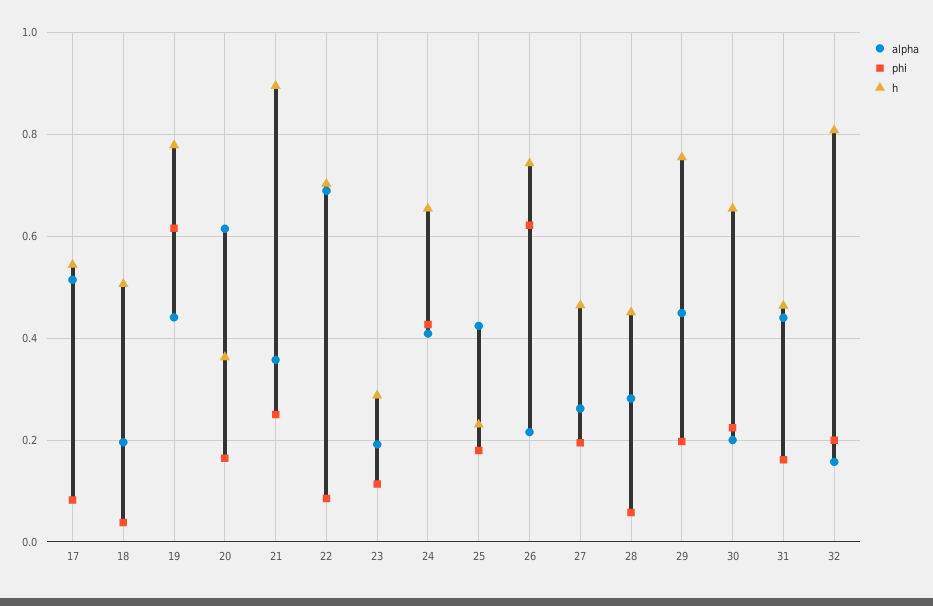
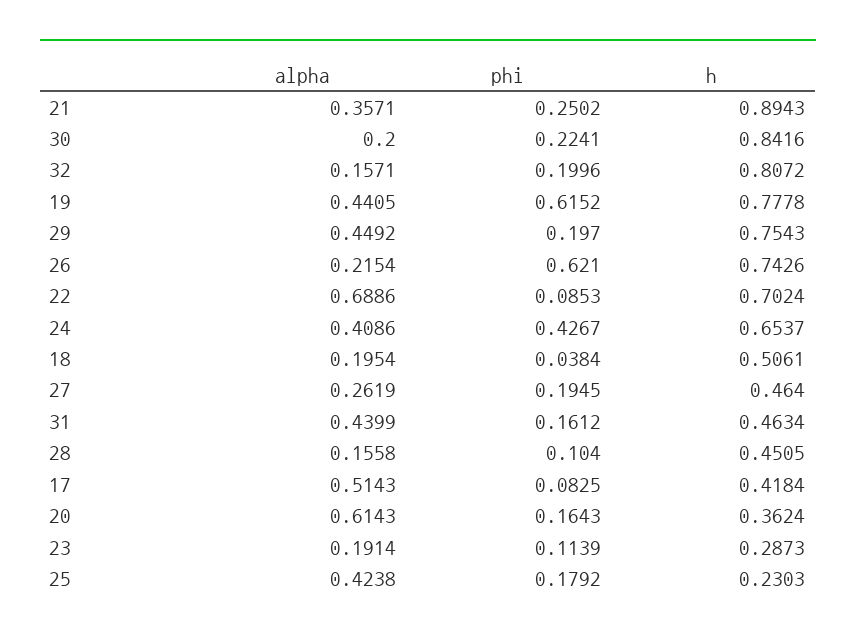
h, 17: 0.54 -> 0.4184
alpha, 28: 0.28 -> 0.1558
phi, 28: 0.06 -> 0.104
h, 30: 0.66 -> 0.8416

